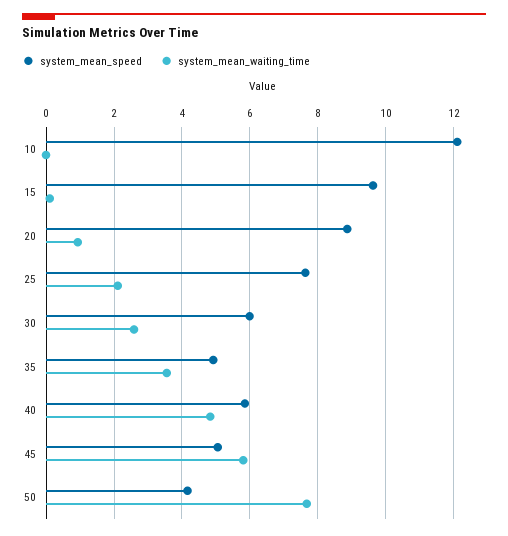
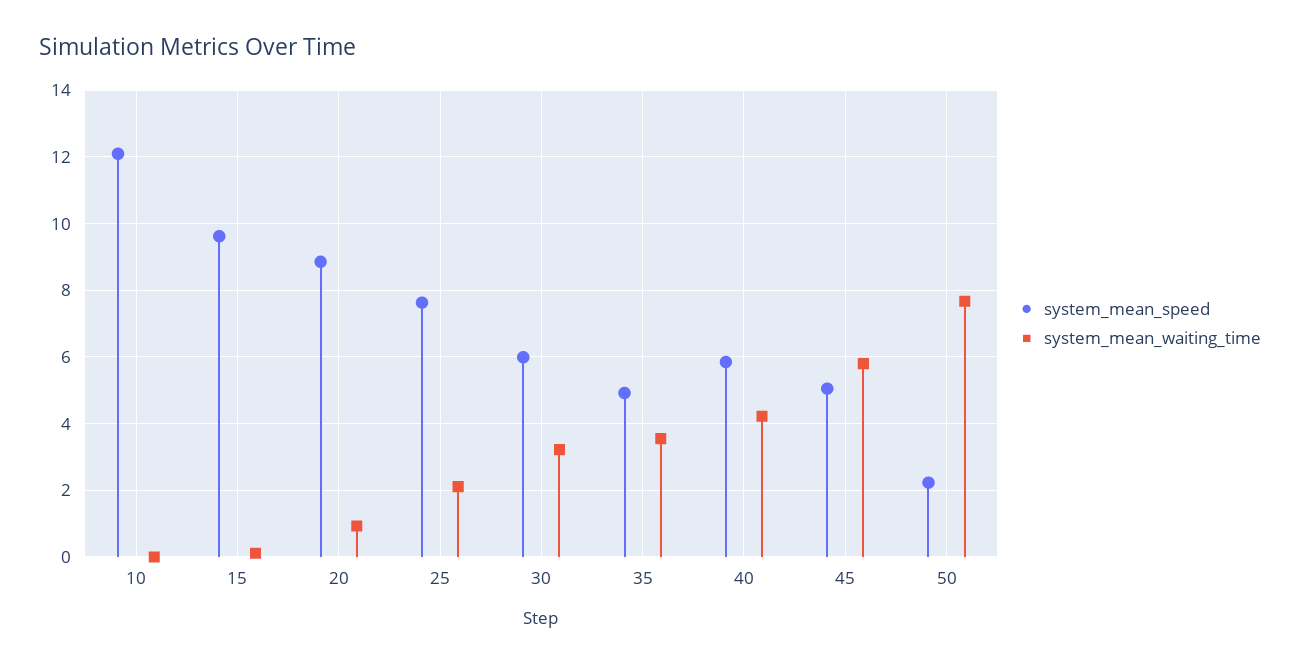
system_mean_waiting_time, 30: 2.6 -> 3.2
system_mean_waiting_time, 40: 4.8 -> 4.2
system_mean_speed, 50: 4.2 -> 2.2

